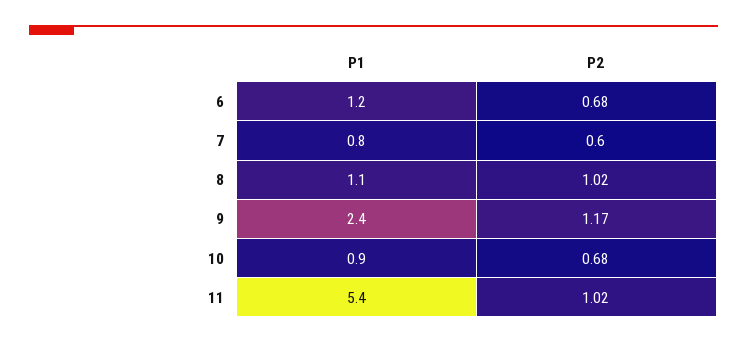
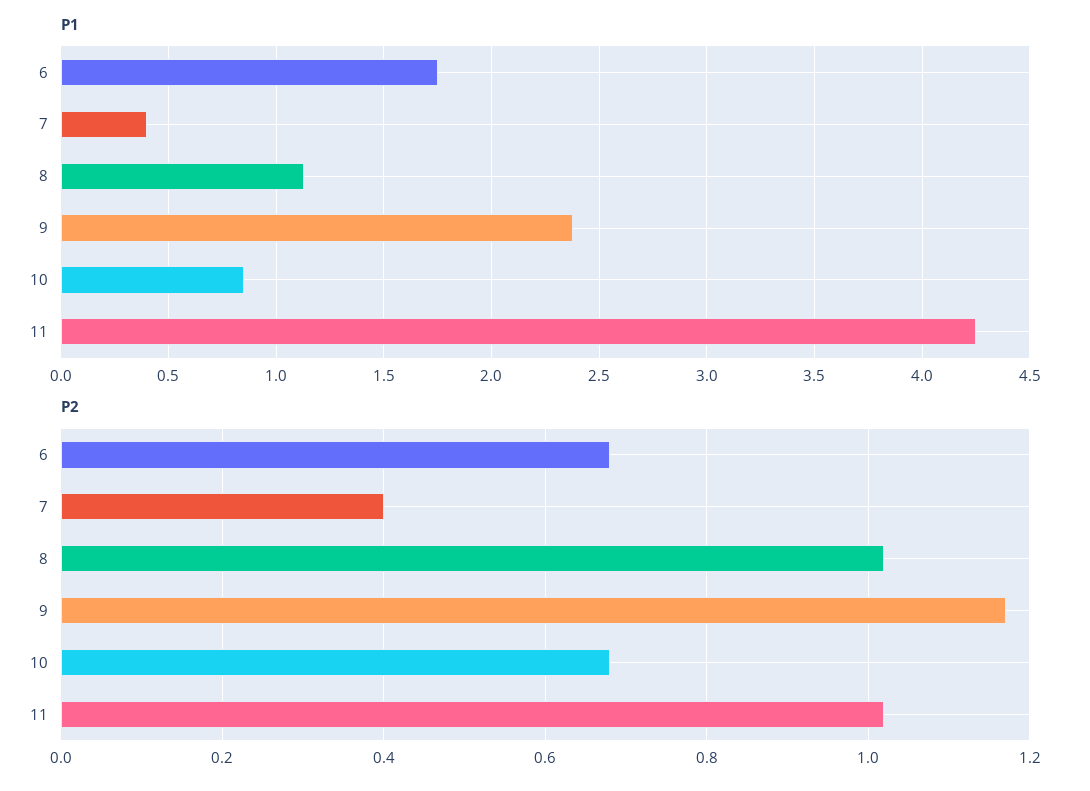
P1, 6: 1.2 -> 1.75
P1, 7: 0.8 -> 0.4
P2, 7: 0.6 -> 0.4
P1, 11: 5.4 -> 4.25

